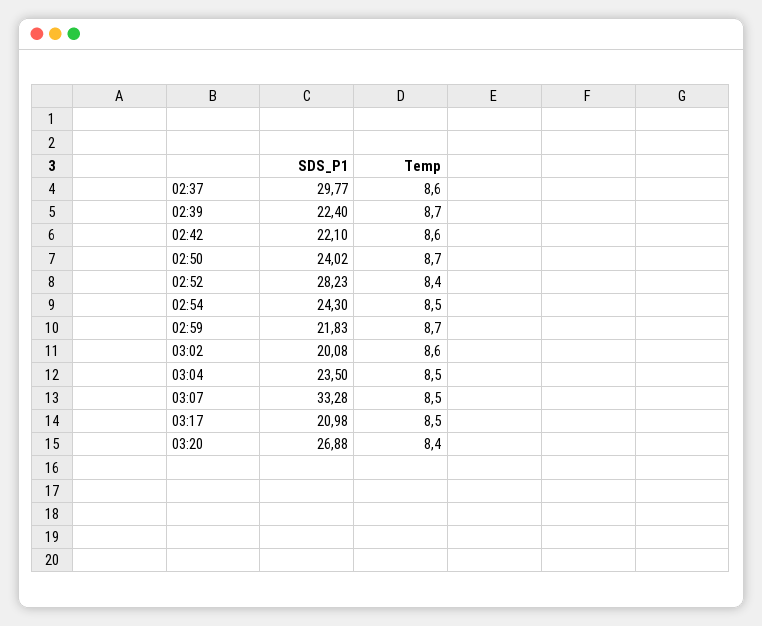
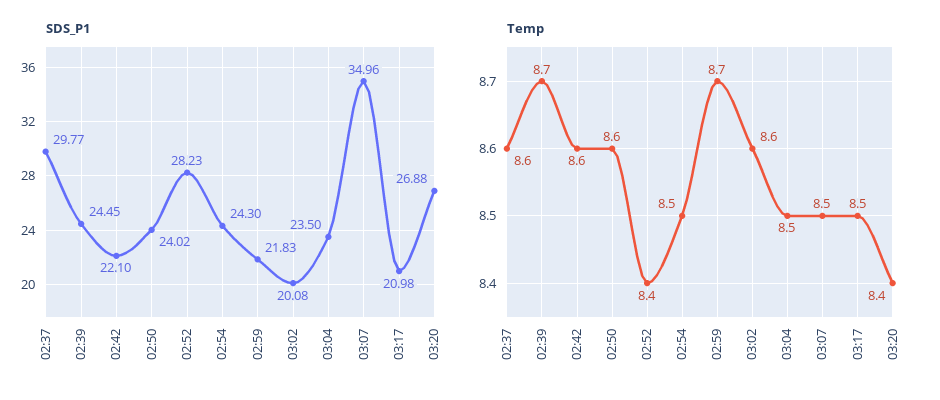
SDS_P1, 02:39: 22.4 -> 24.45
Temp, 02:50: 8.7 -> 8.6
SDS_P1, 03:07: 33.28 -> 34.96

